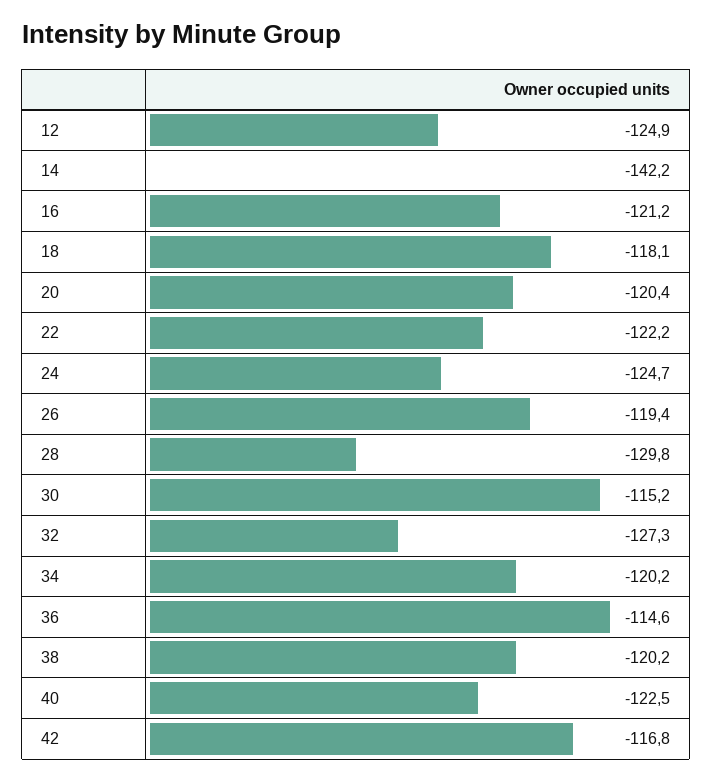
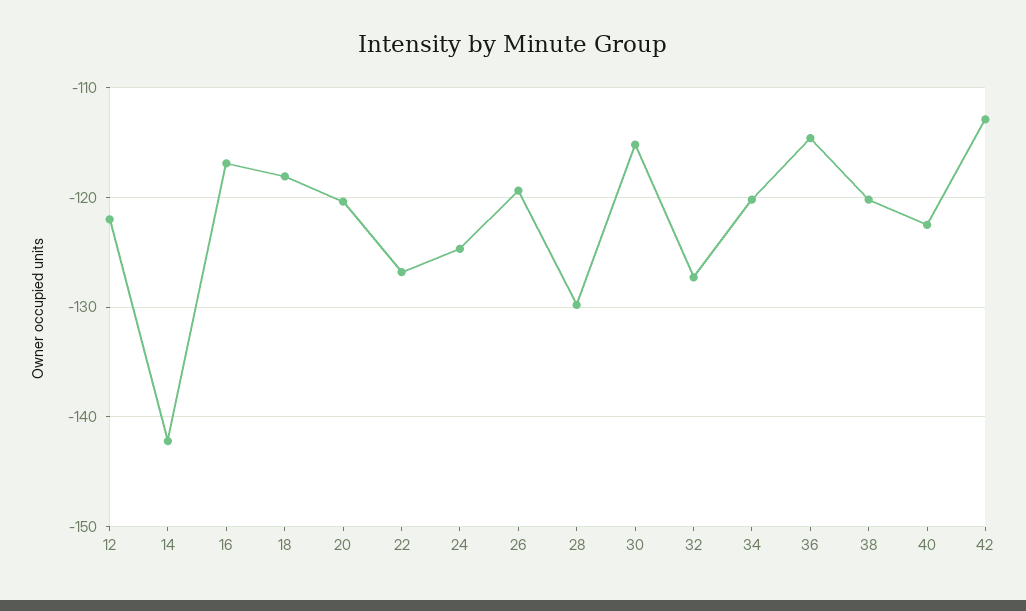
12: -124.9 -> -122
16: -121.2 -> -117
22: -122.2 -> -127
42: -116.8 -> -113

